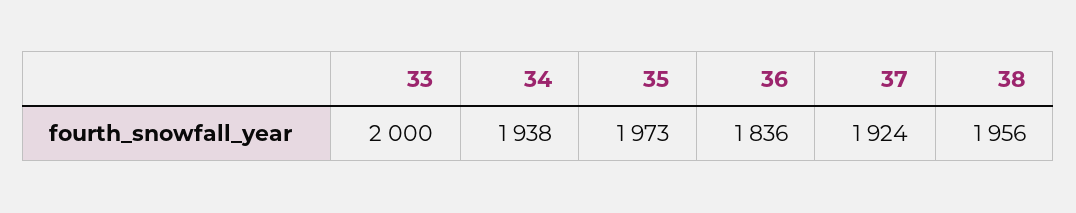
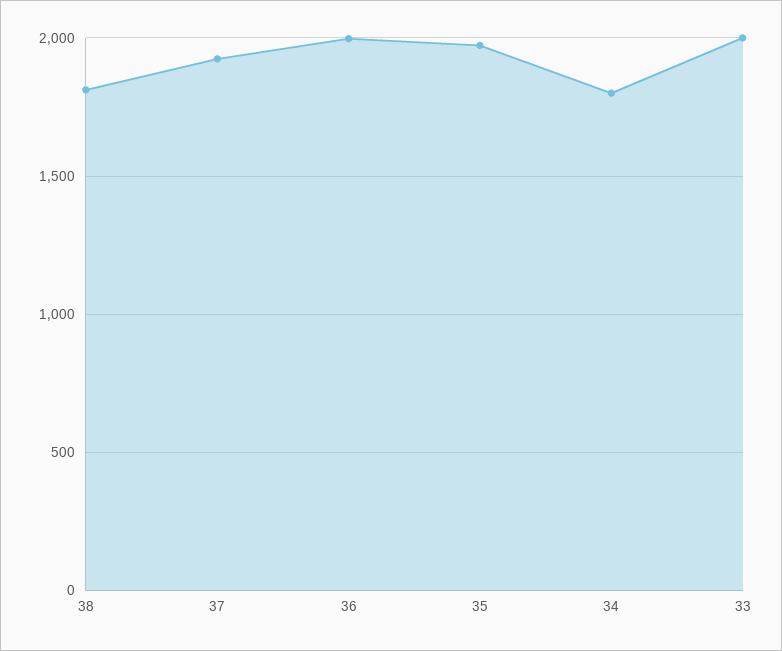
34: 1938 -> 1800
36: 1836 -> 2000
38: 1956 -> 1800

